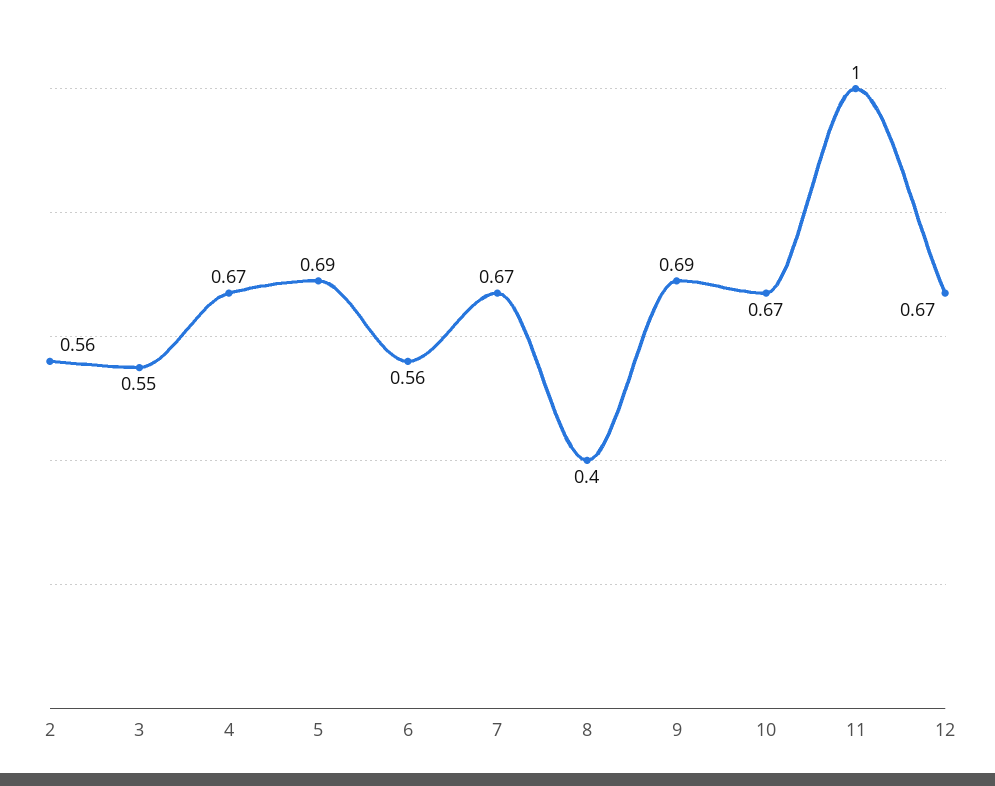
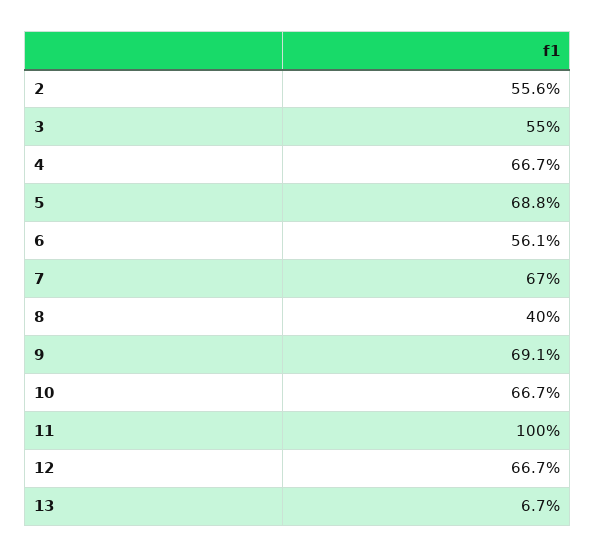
13: none -> 0.067

